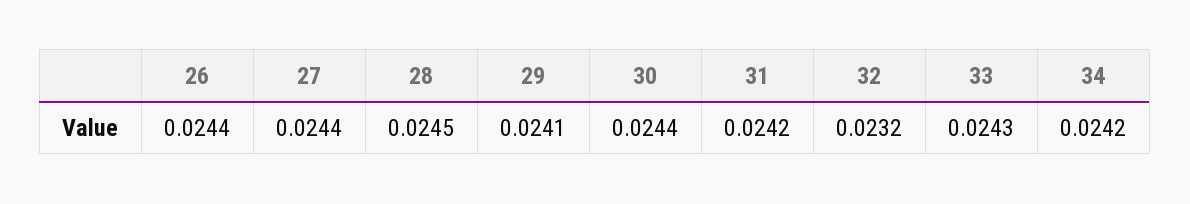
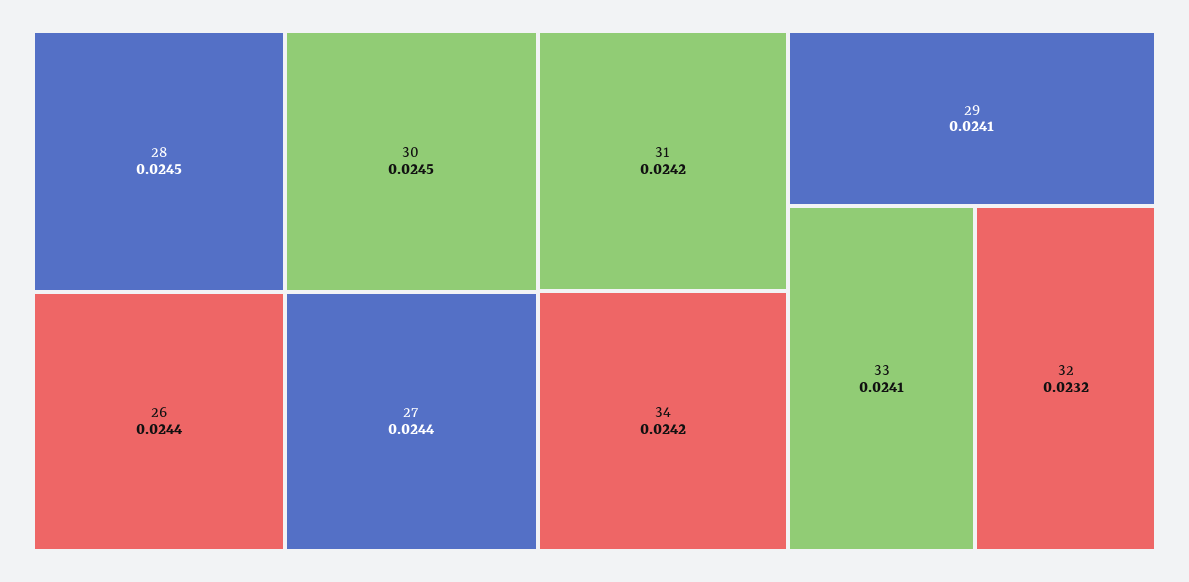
30: 0.0244 -> 0.0245
33: 0.0243 -> 0.0241

